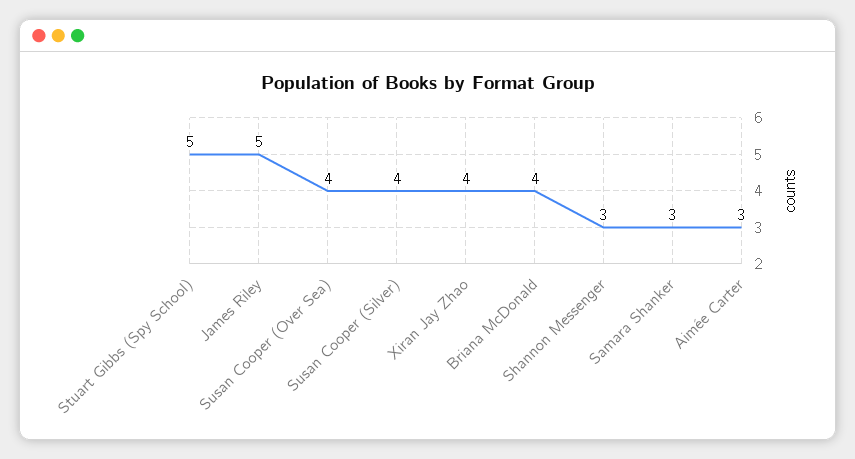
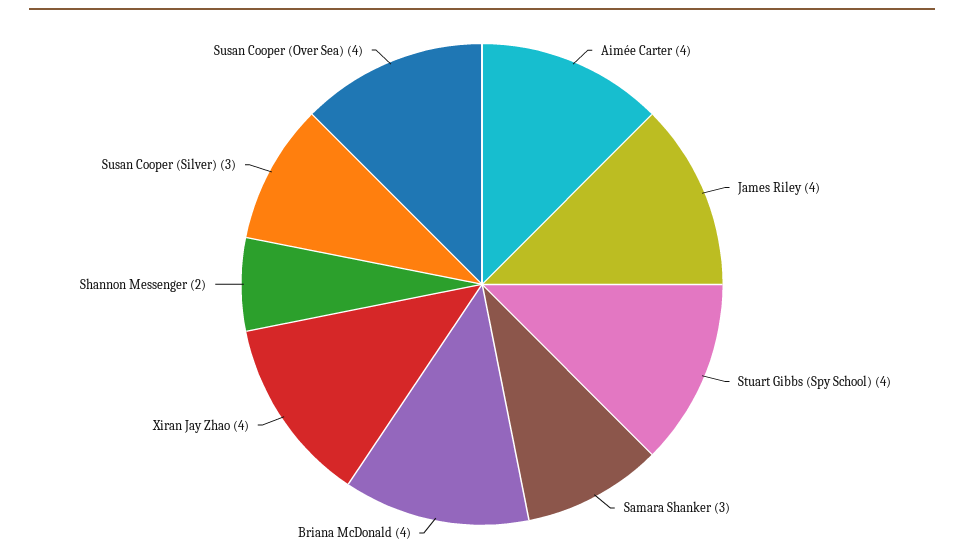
Stuart Gibbs (Spy School): 5 -> 4
James Riley: 5 -> 4
Susan Cooper (Silver): 4 -> 3
Shannon Messenger: 3 -> 2
Aimée Carter: 3 -> 4

